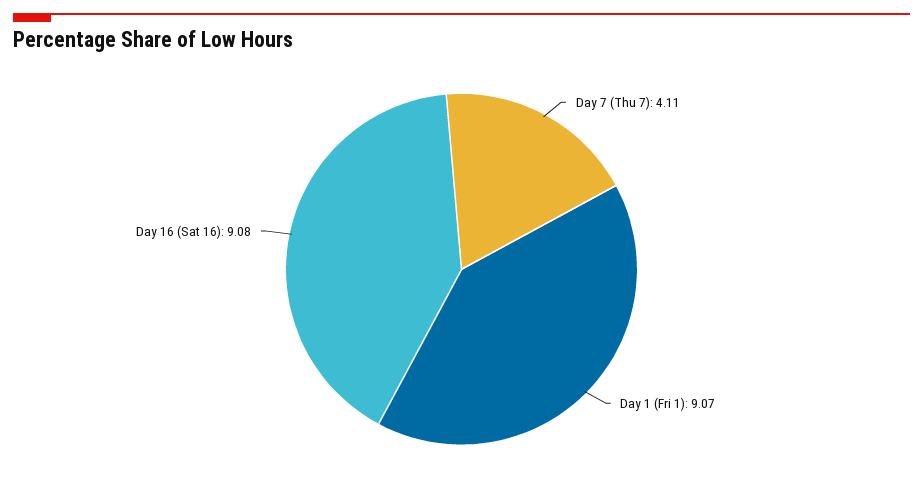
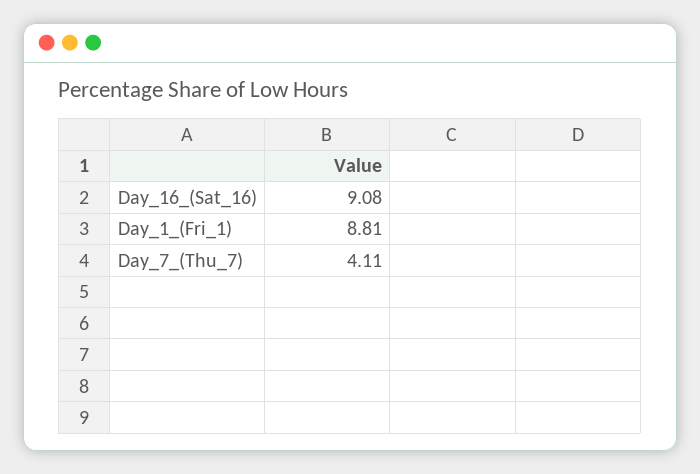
Day 1 (Fri 1): 9.07 -> 8.81

